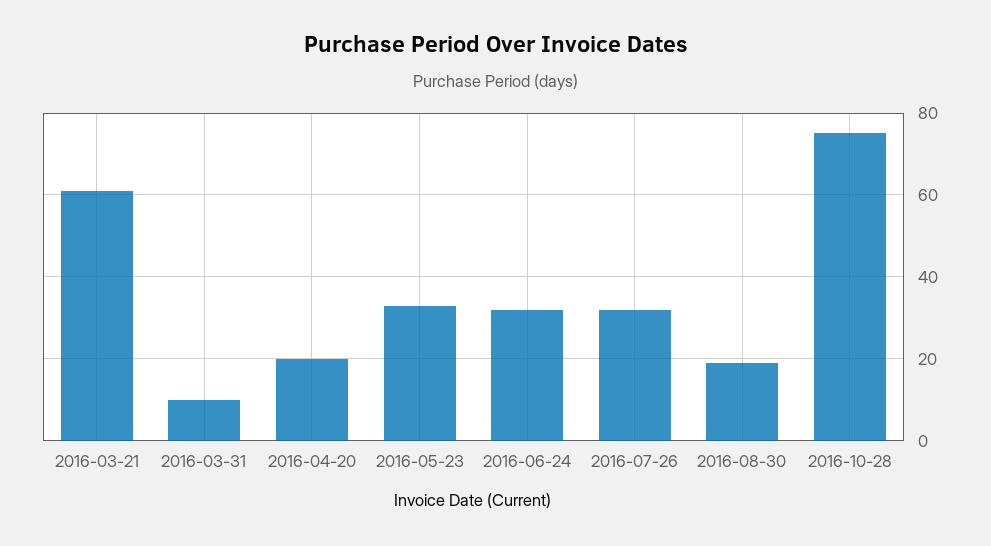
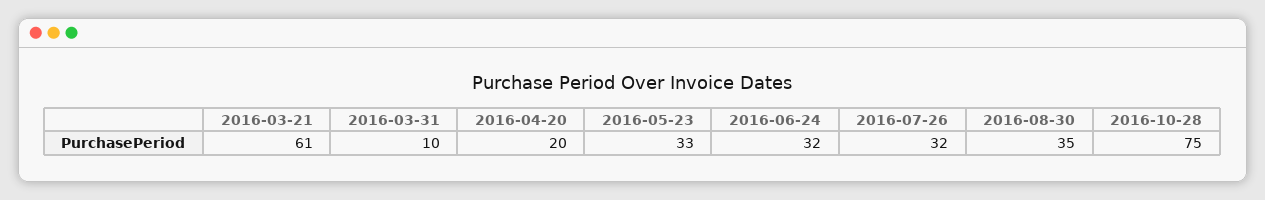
2016-08-30: 20 -> 35

